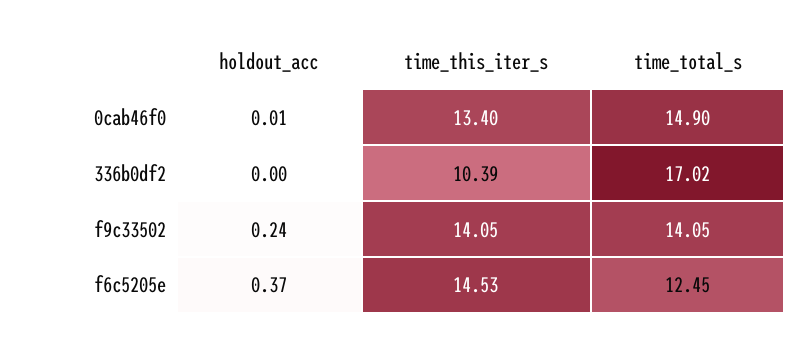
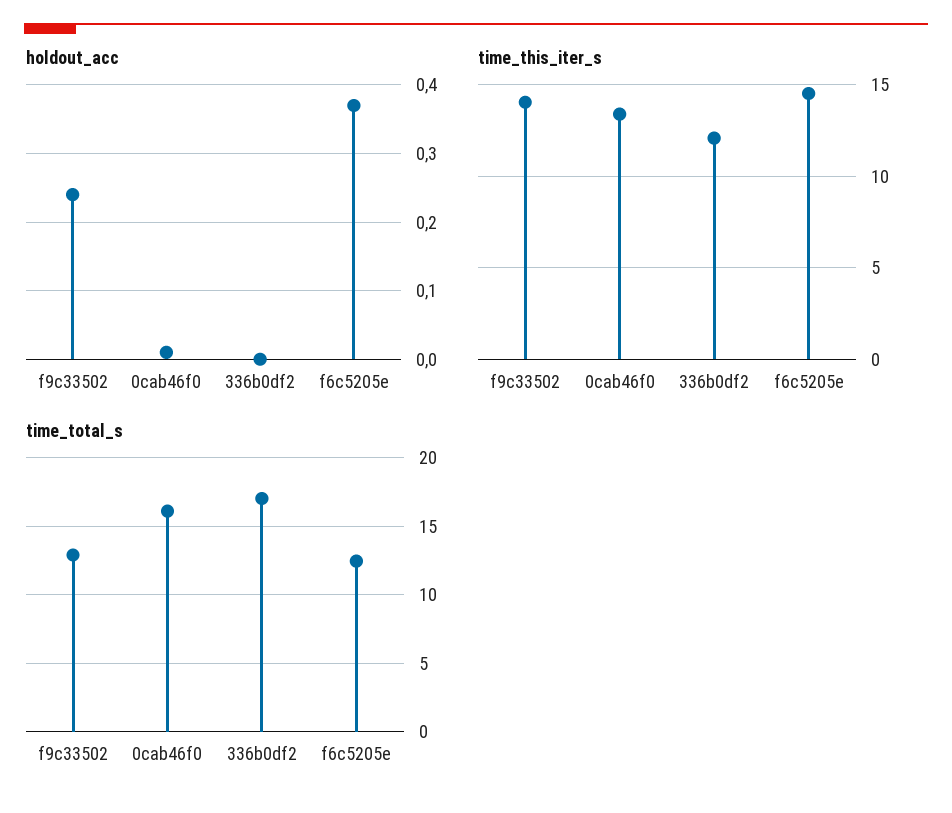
time_total_s, 0cab46f0: 14.9 -> 16
time_this_iter_s, 336b0df2: 10.39 -> 12
time_total_s, f9c33502: 14.05 -> 13

